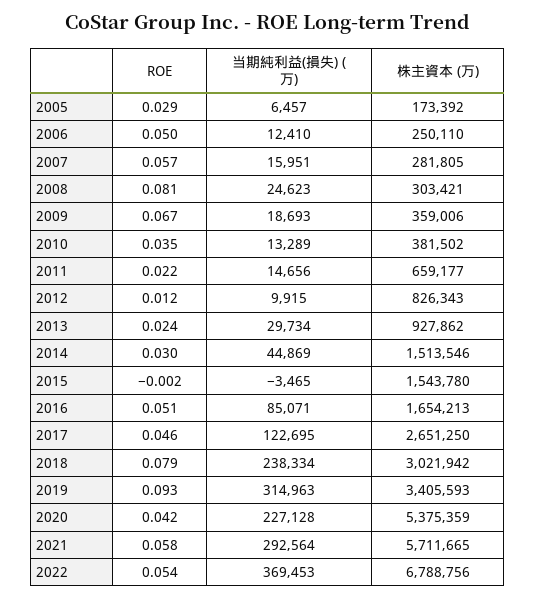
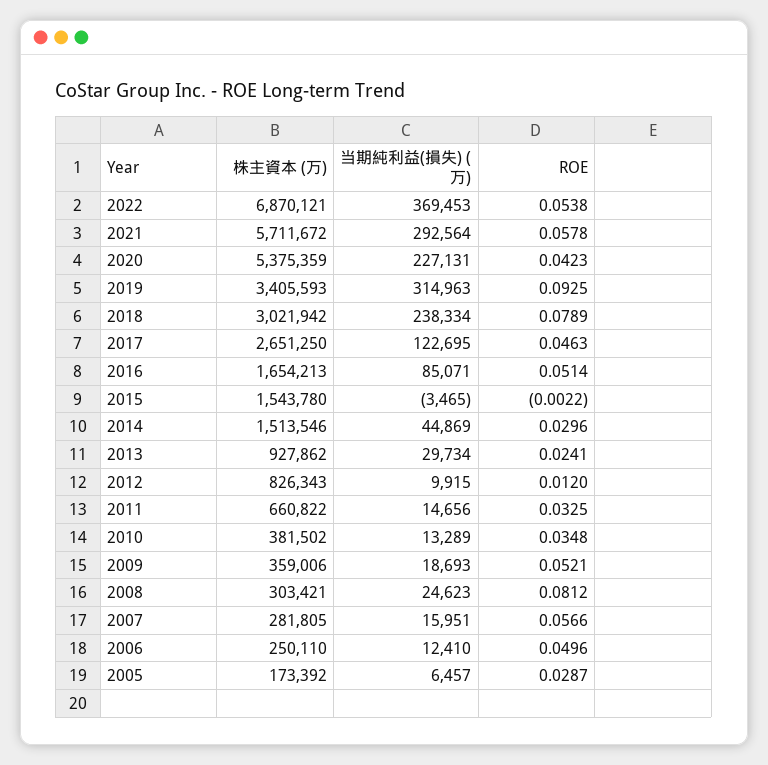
ROE, 2009: 0.067 -> 0.0521
ROE, 2011: 0.022 -> 0.0325
株主資本 (万), 2011: 659177 -> 660822
当期純利益(損失) (万), 2020: 227128 -> 227131
株主資本 (万), 2021: 5711665 -> 5711672
株主資本 (万), 2022: 6788756 -> 6870121

